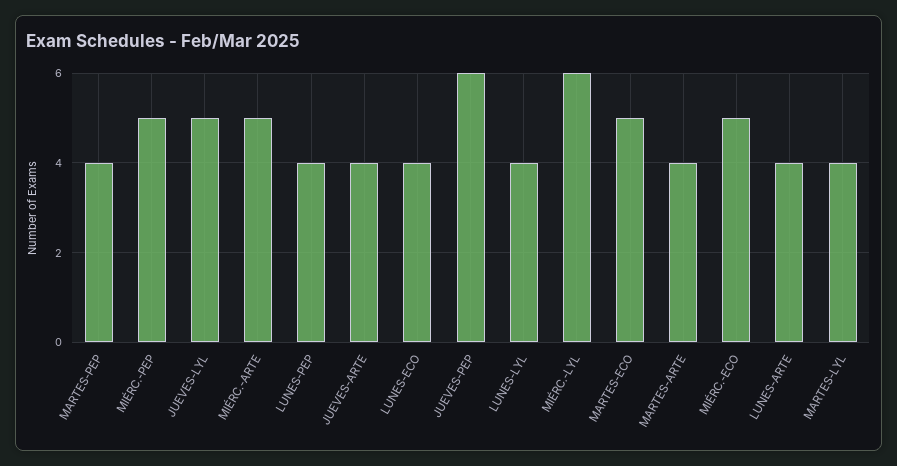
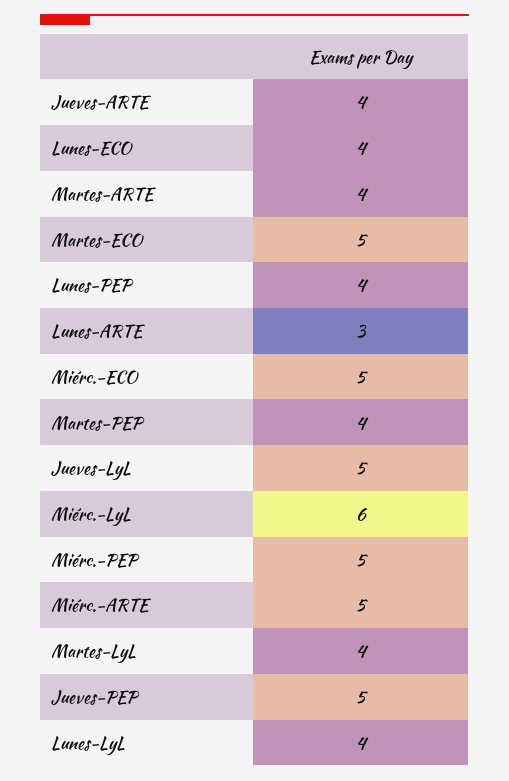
JUEVES-PEP: 6 -> 5
LUNES-ARTE: 4 -> 3

